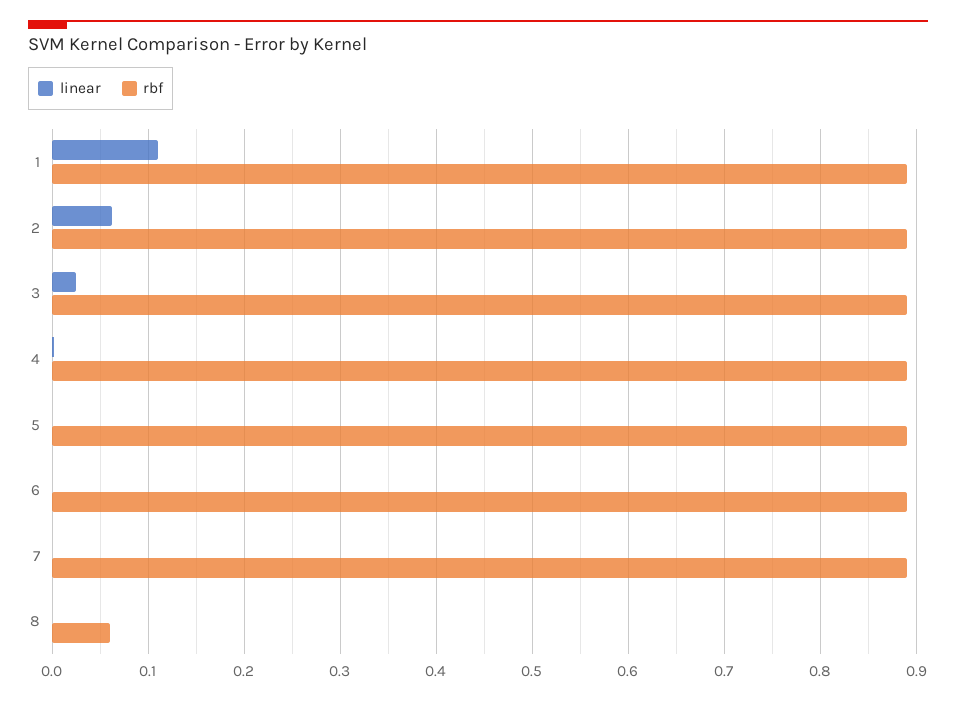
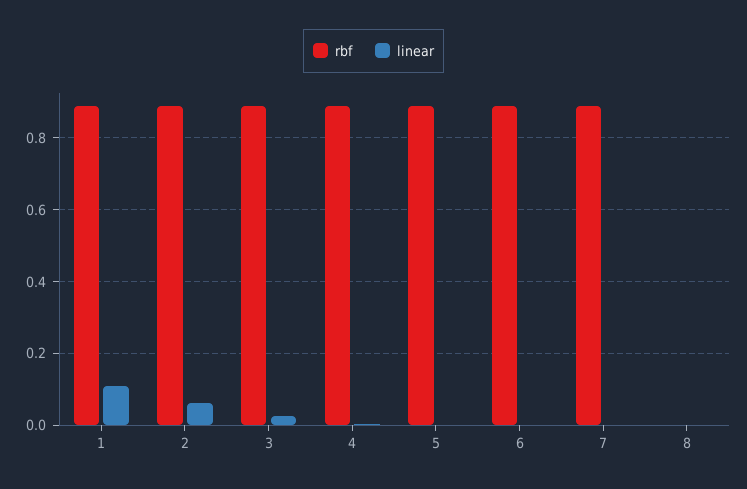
rbf, 8: 0.06 -> 0

